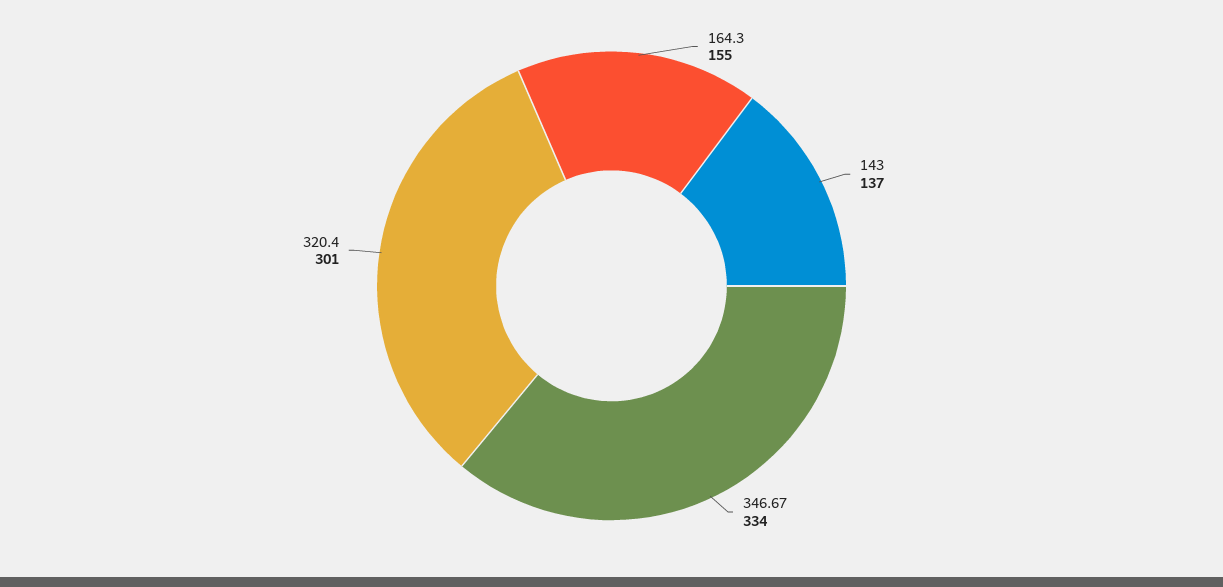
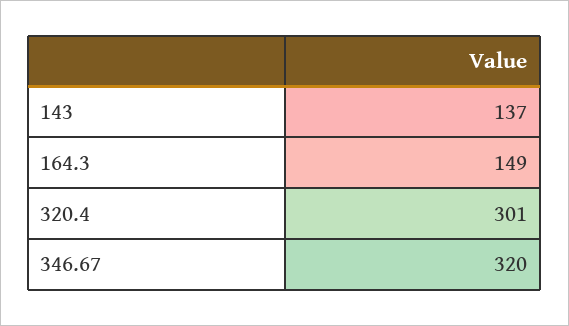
164.3: 155 -> 149
346.67: 334 -> 320

